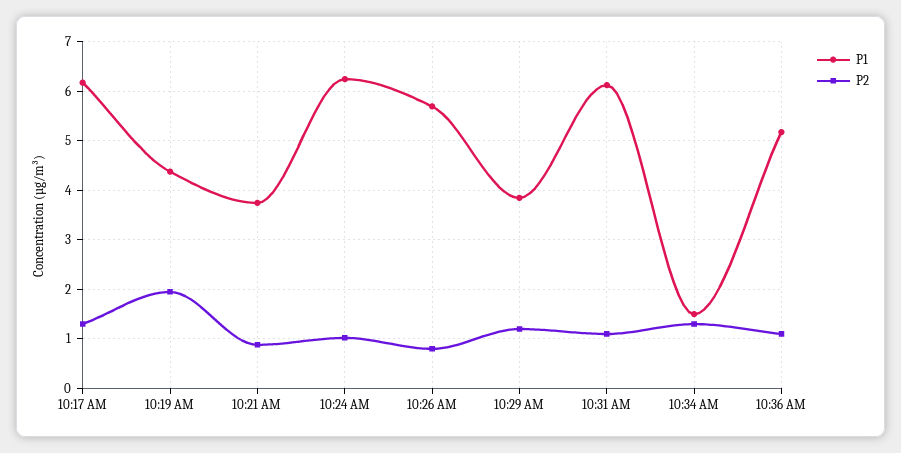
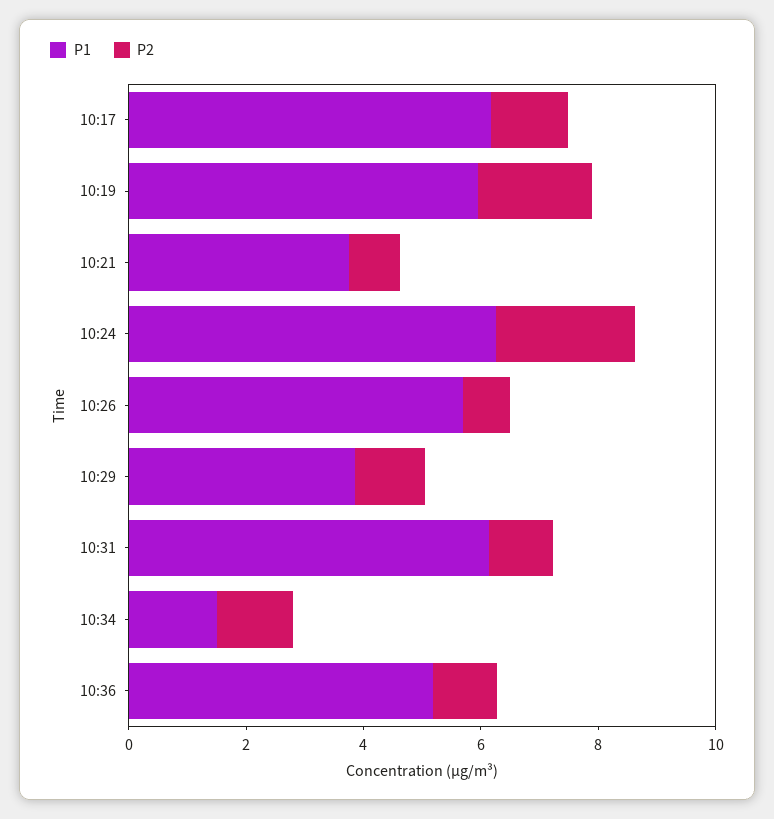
P1, 10:19 AM: 4.4 -> 6
P2, 10:24 AM: 1 -> 2.5

